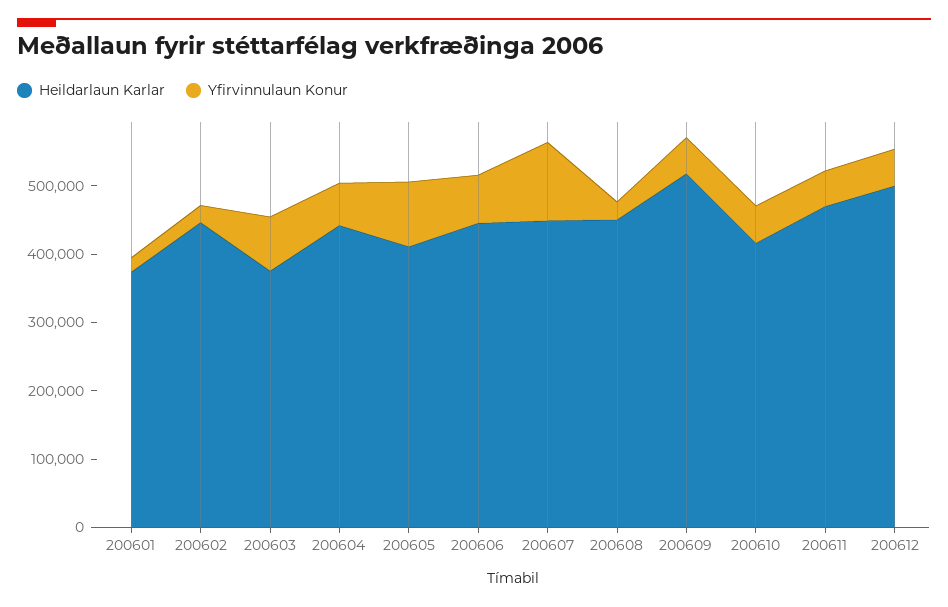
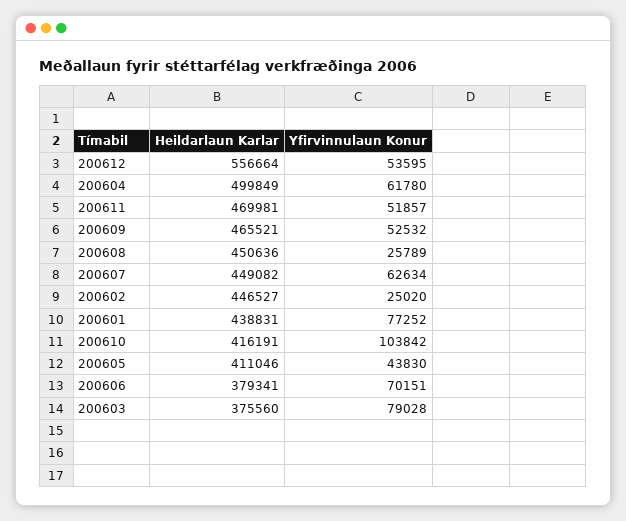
Heildarlaun Karlar, 200601: 380000 -> 438831
Yfirvinnulaun Konur, 200601: 20000 -> 77252
Heildarlaun Karlar, 200604: 440000 -> 499849
Yfirvinnulaun Konur, 200605: 100000 -> 43830
Heildarlaun Karlar, 200606: 440000 -> 379341
Yfirvinnulaun Konur, 200607: 120000 -> 62634
Heildarlaun Karlar, 200609: 520000 -> 465521
Yfirvinnulaun Konur, 200610: 60000 -> 103842
Heildarlaun Karlar, 200612: 500000 -> 556664

